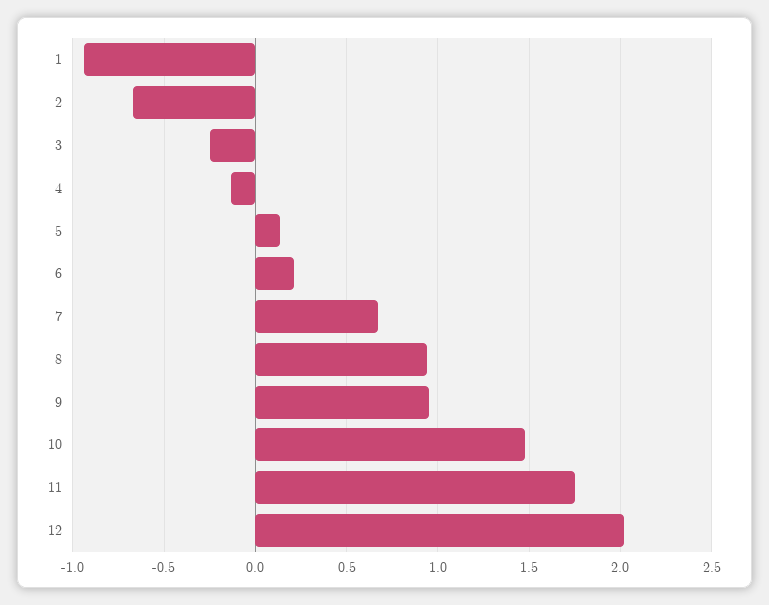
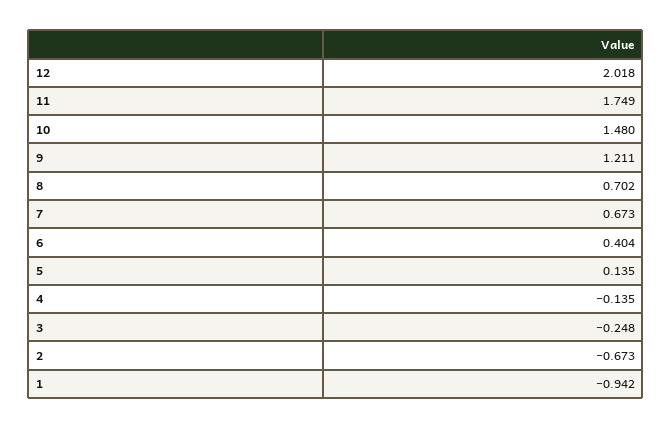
6: 0.2 -> 0.404
8: 0.95 -> 0.702
9: 0.95 -> 1.211

